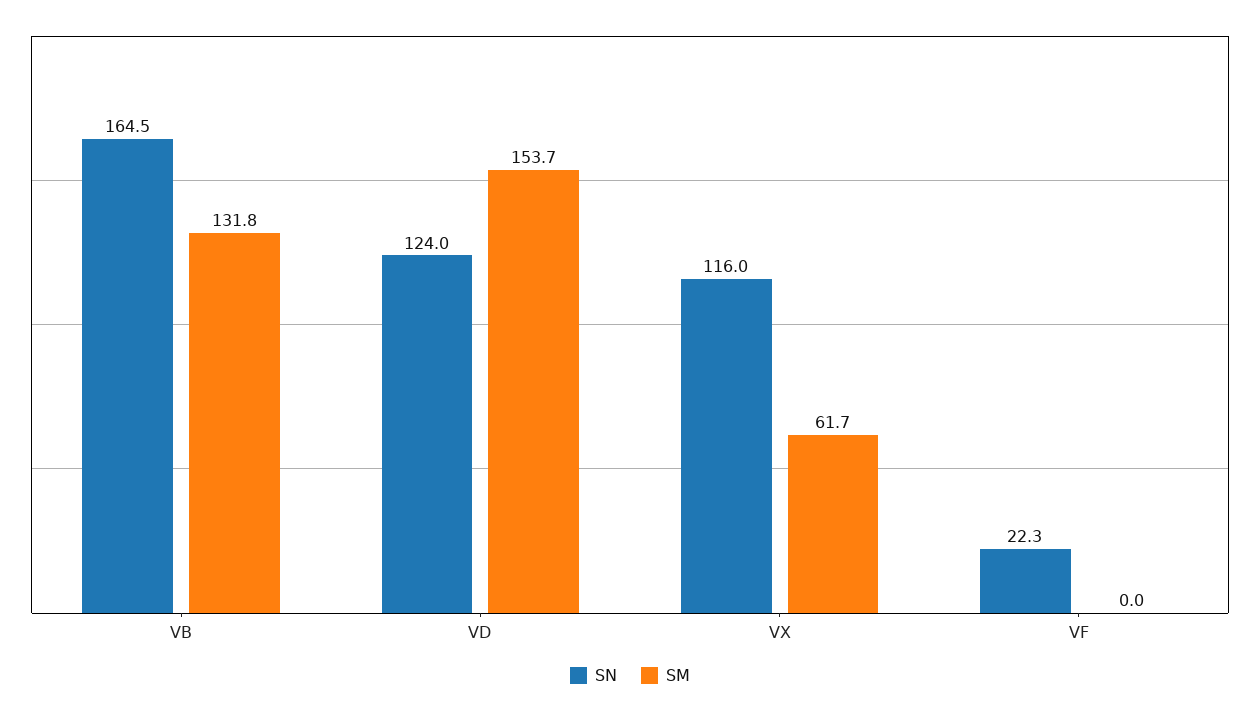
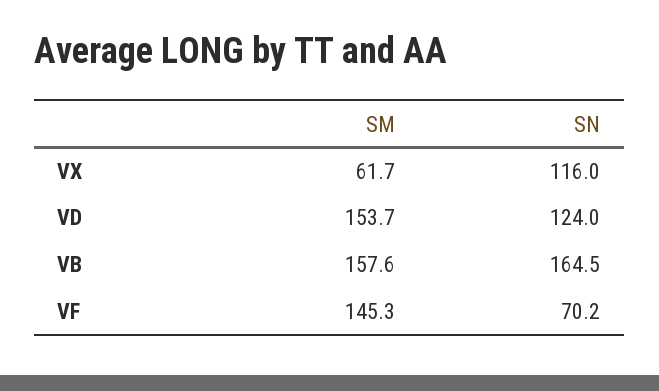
SM, VB: 131.8 -> 157.6
SN, VF: 22.3 -> 70.2
SM, VF: 0 -> 145.3

